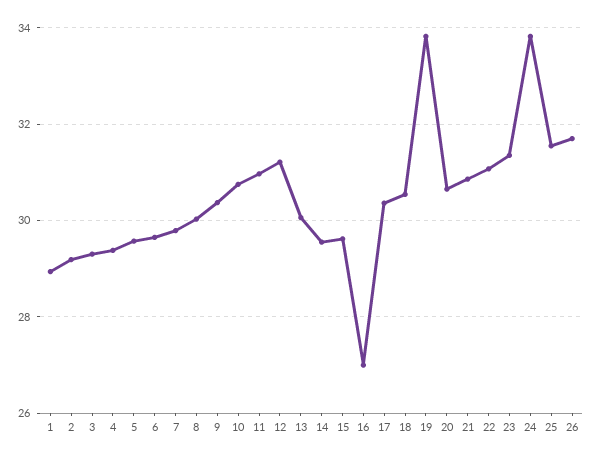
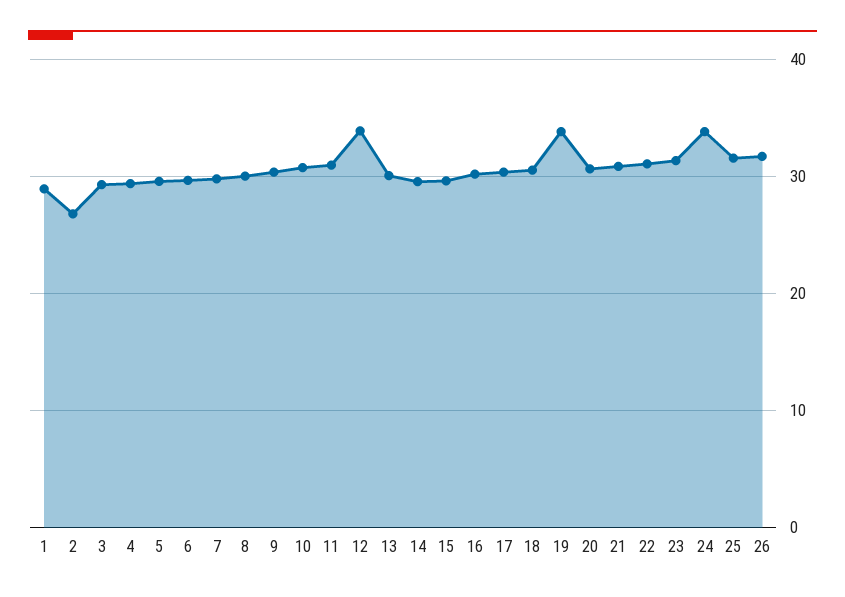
2: 29.2 -> 27
12: 31.2 -> 34
16: 27 -> 30

